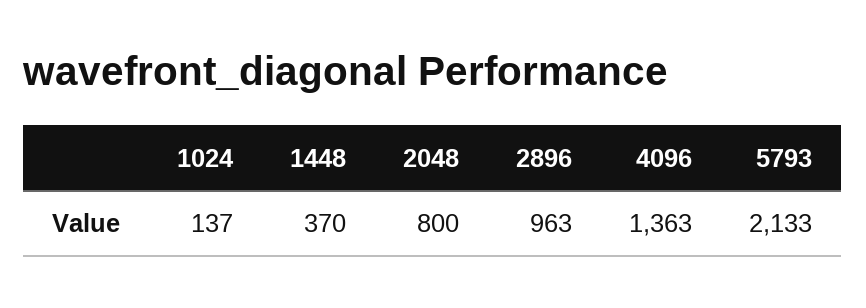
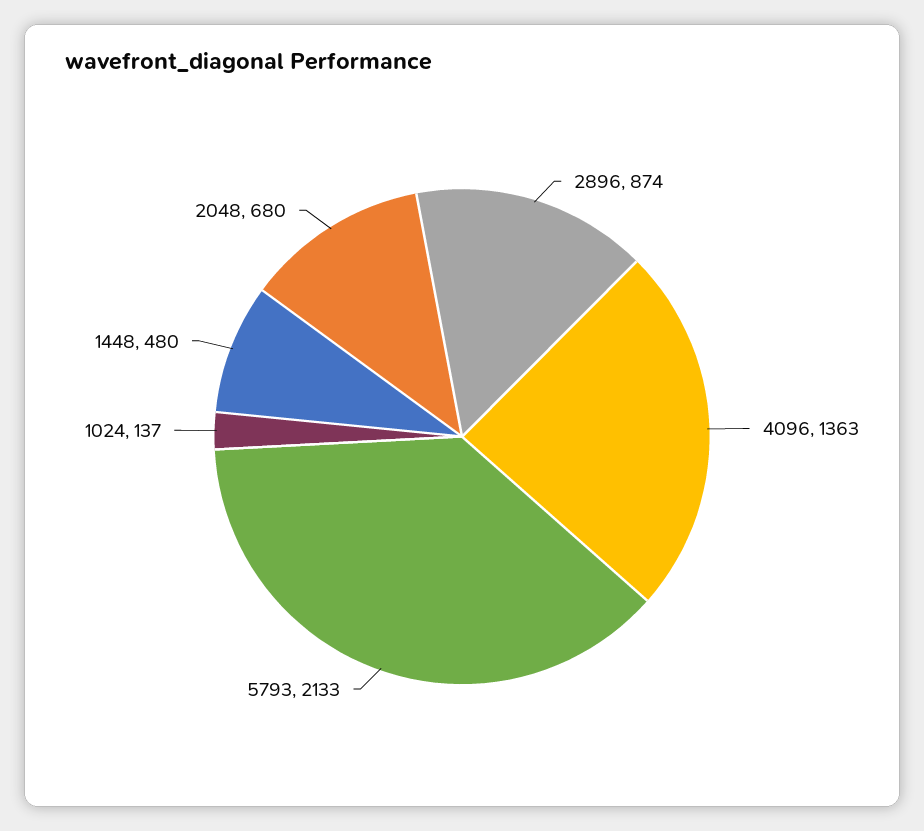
1448: 370 -> 480
2048: 800 -> 680
2896: 963 -> 874

